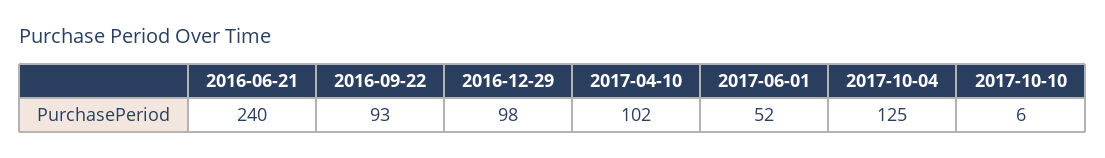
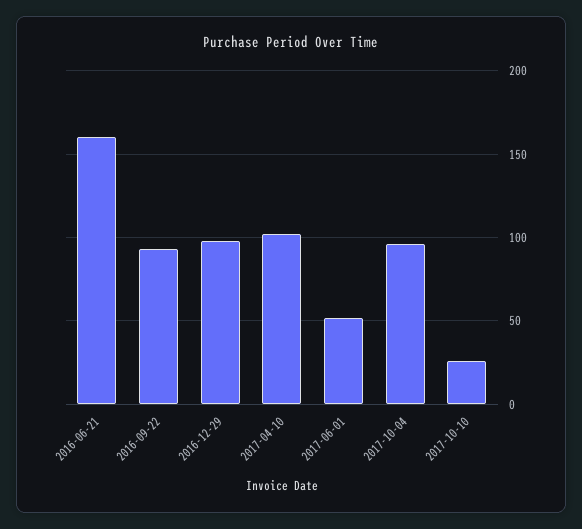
2016-06-21: 240 -> 160
2017-10-04: 125 -> 95
2017-10-10: 6 -> 25

